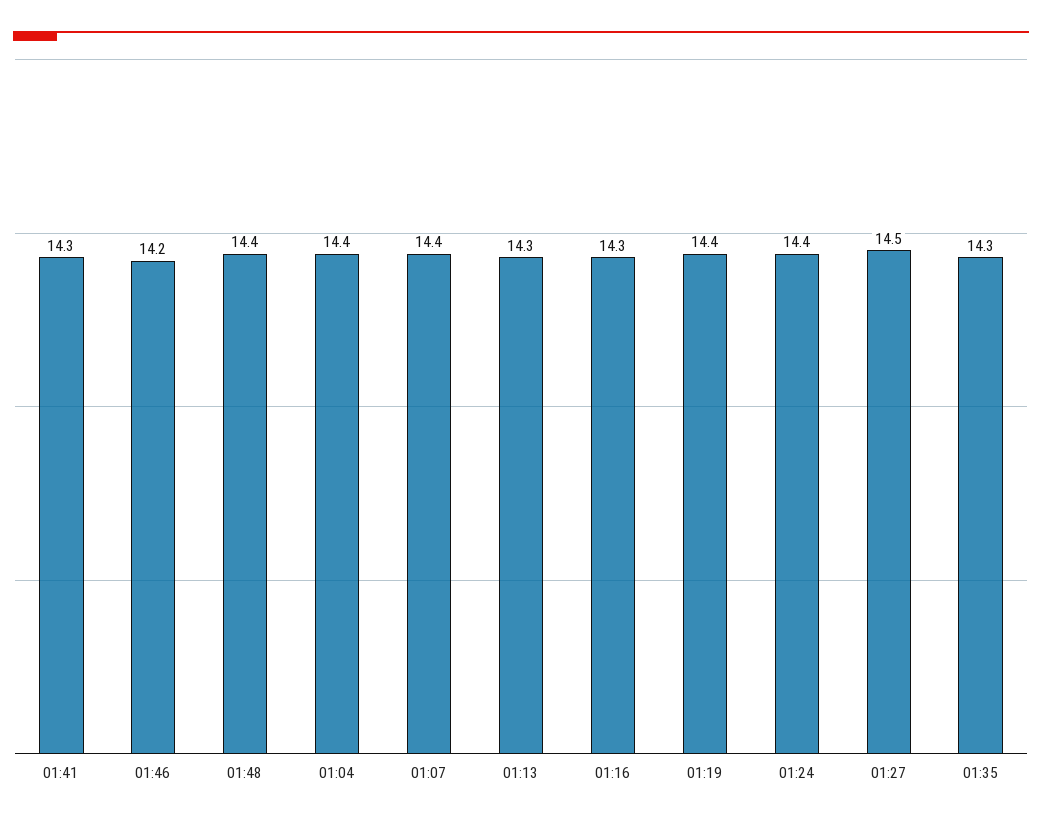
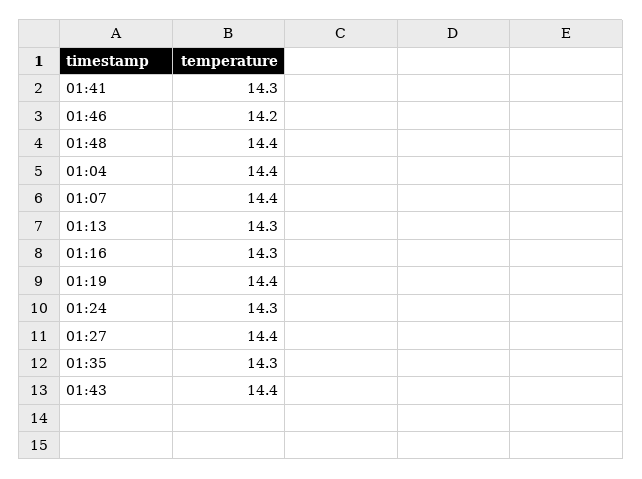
01:24: 14.4 -> 14.3
01:27: 14.5 -> 14.4
01:43: none -> 14.4

